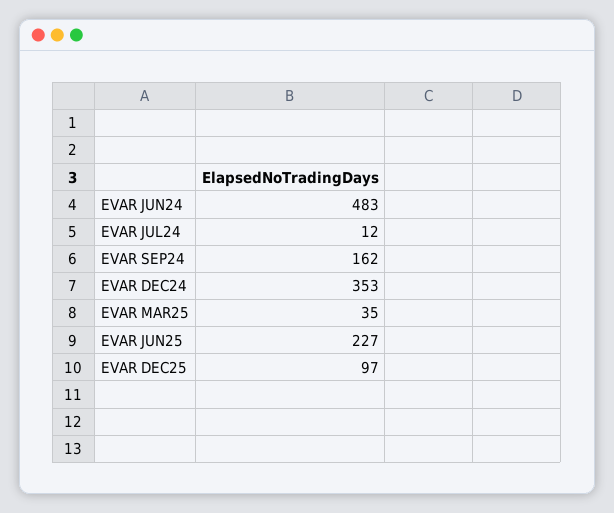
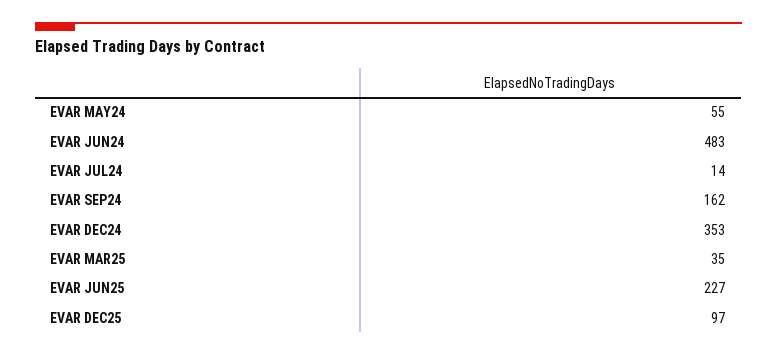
EVAR JUL24: 12 -> 14
EVAR MAY24: none -> 55

